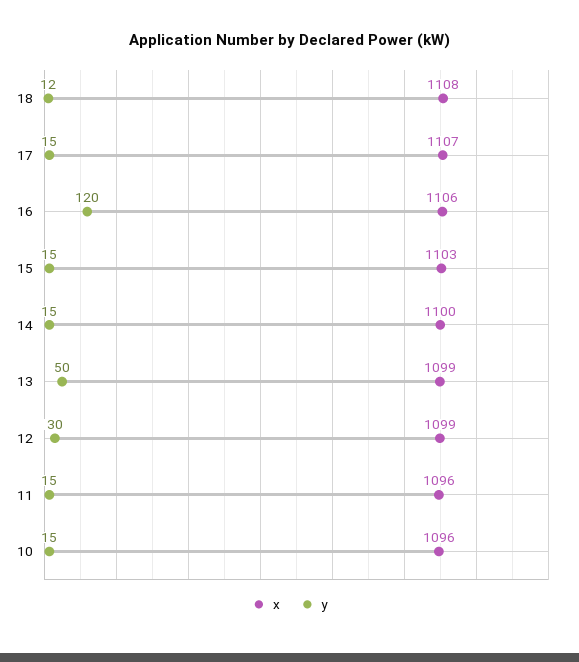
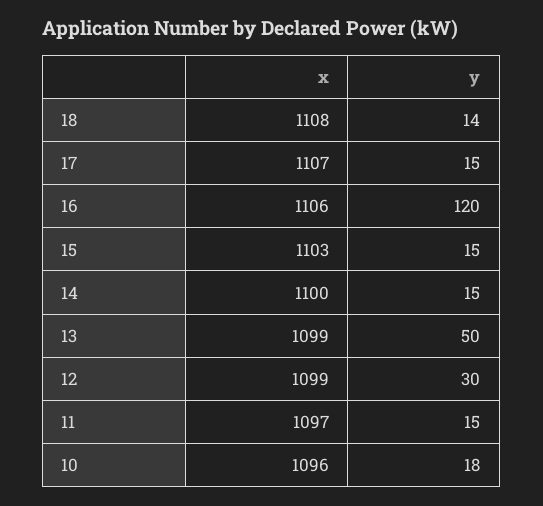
y, 18: 12 -> 14
x, 11: 1096 -> 1097
y, 10: 15 -> 18

